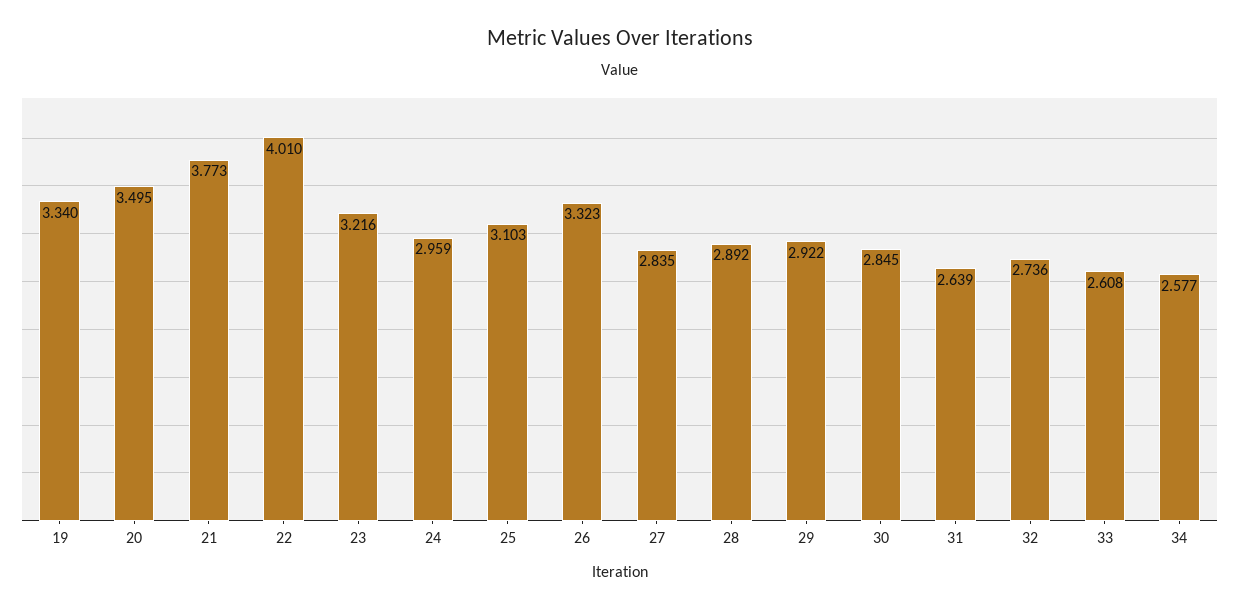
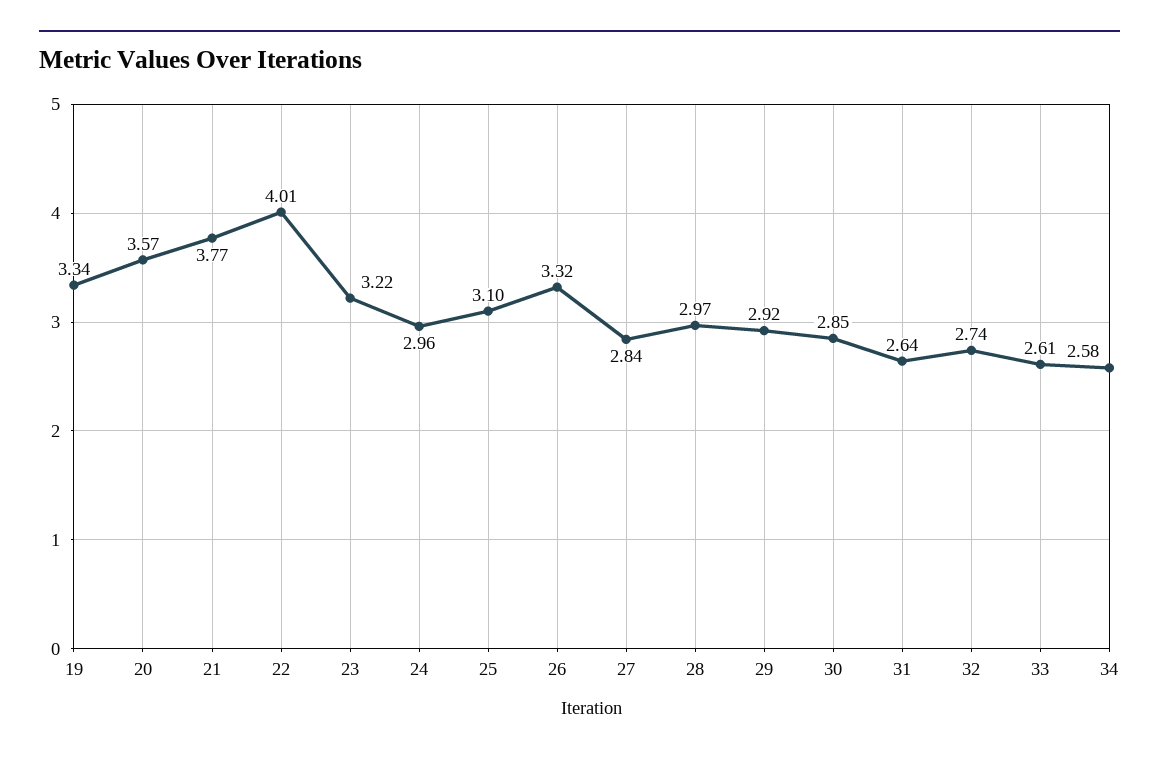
20: 3.495 -> 3.57
28: 2.892 -> 2.97

